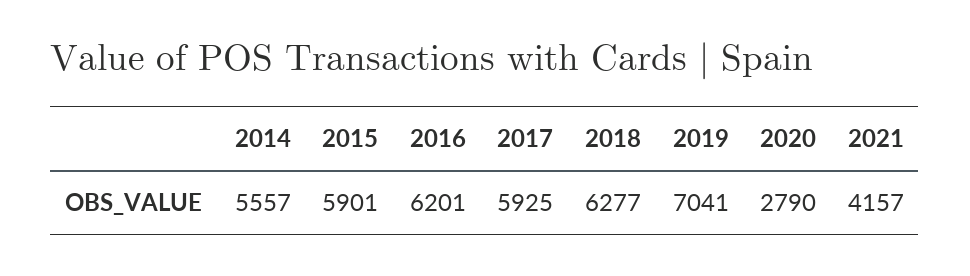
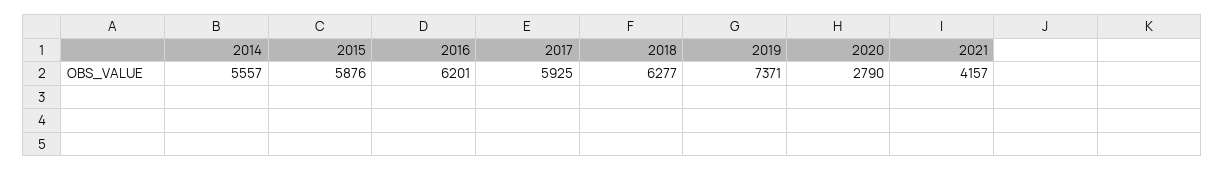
2015: 5901 -> 5876
2019: 7041 -> 7371

